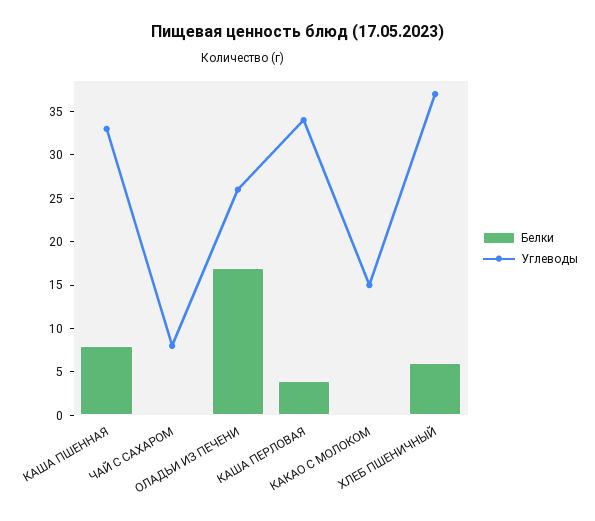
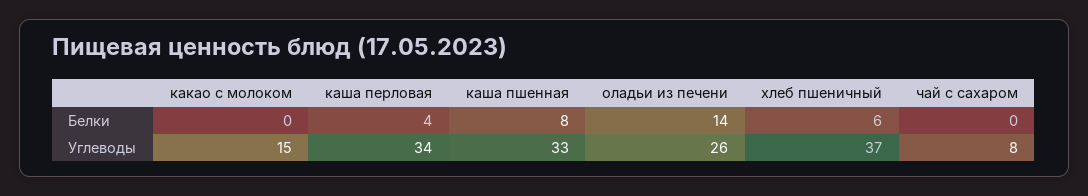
Белки, ОЛАДЬИ ИЗ ПЕЧЕНИ: 17 -> 14

